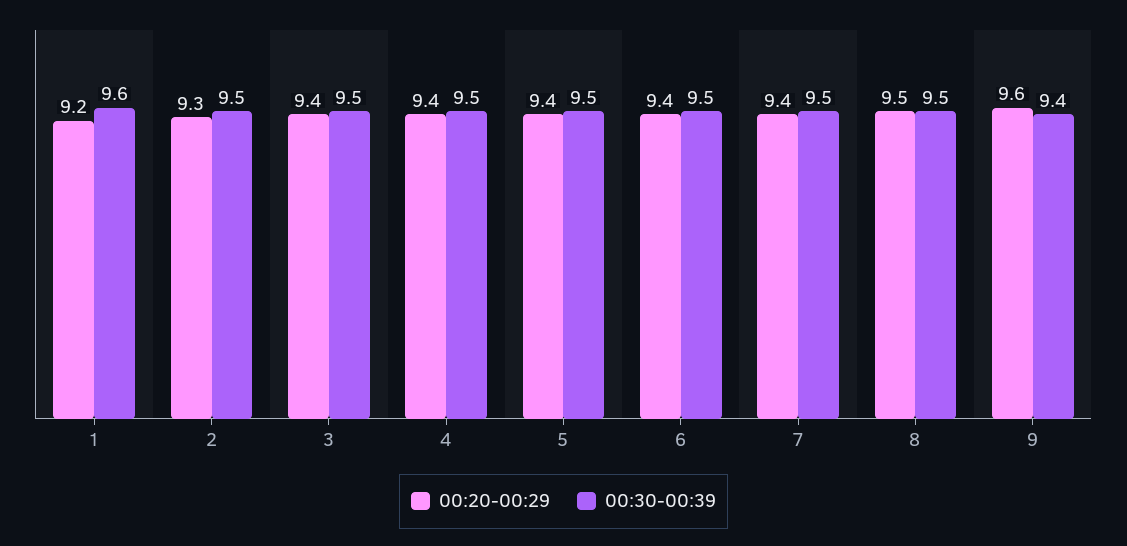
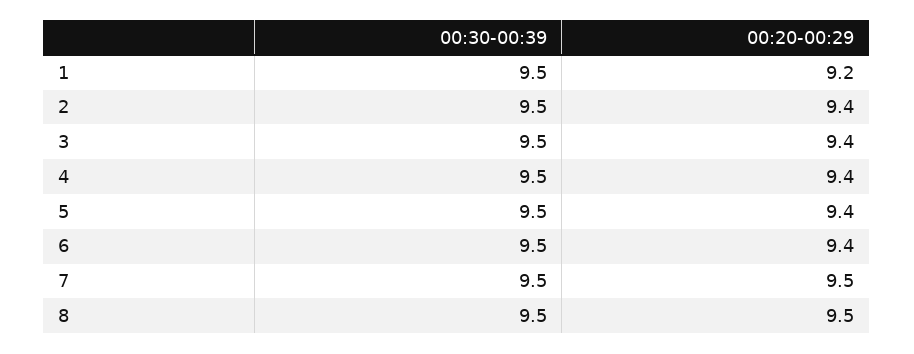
00:30-00:39, 1: 9.6 -> 9.5
00:20-00:29, 2: 9.3 -> 9.4
00:20-00:29, 7: 9.4 -> 9.5
00:20-00:29, 9: 9.6 -> none
00:30-00:39, 9: 9.4 -> none

